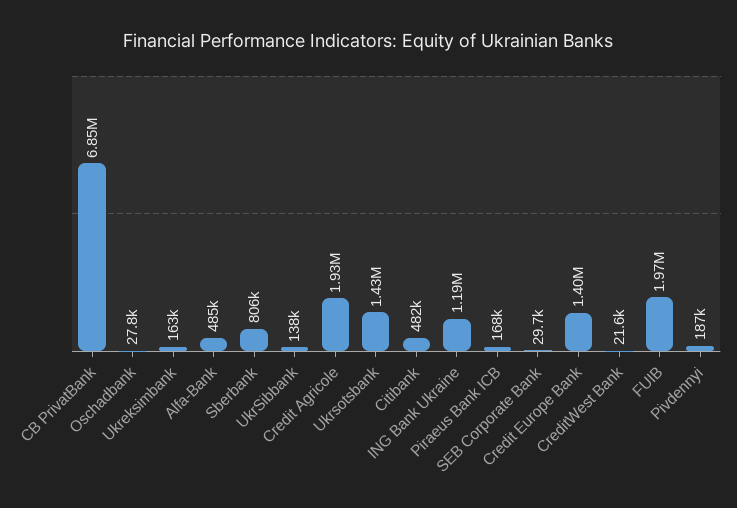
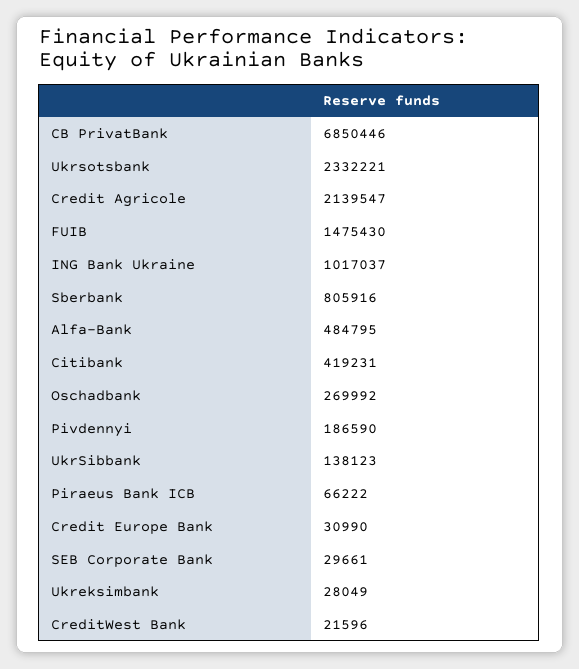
Oschadbank: 27800 -> 269992
Ukreksimbank: 163000 -> 28049
Credit Agricole: 1930000 -> 2139547
Ukrsotsbank: 1430000 -> 2332221
Citibank: 482000 -> 419231
ING Bank Ukraine: 1190000 -> 1017037
Piraeus Bank ICB: 168000 -> 66222
Credit Europe Bank: 1400000 -> 30990
FUIB: 1970000 -> 1475430

